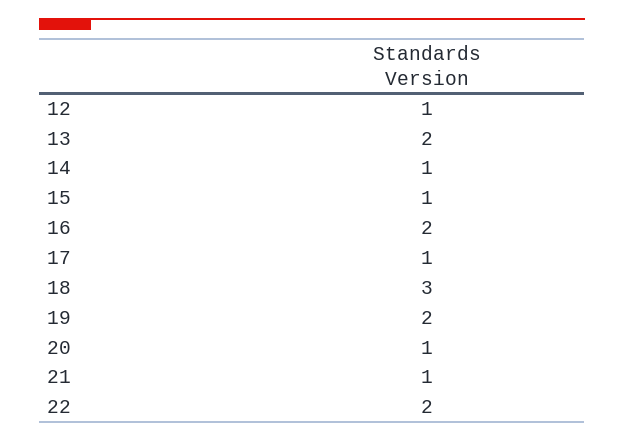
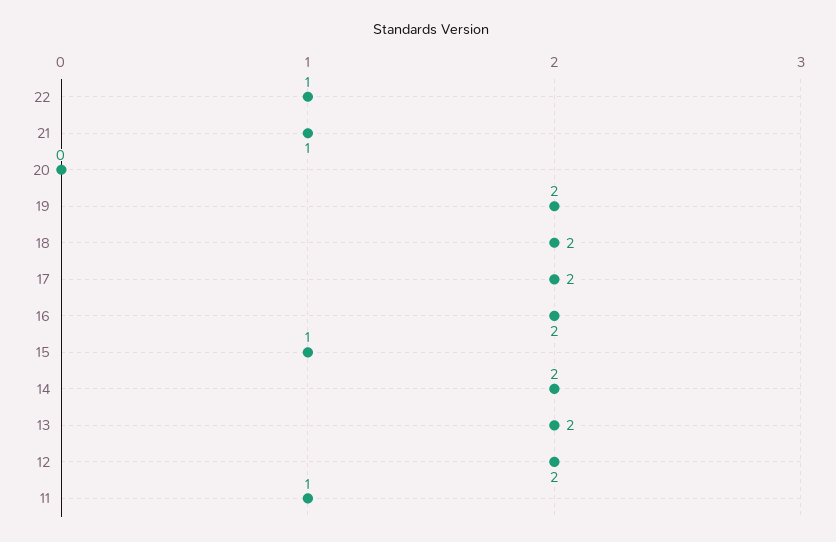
12: 1 -> 2
14: 1 -> 2
17: 1 -> 2
18: 3 -> 2
20: 1 -> 0
22: 2 -> 1
11: none -> 1

